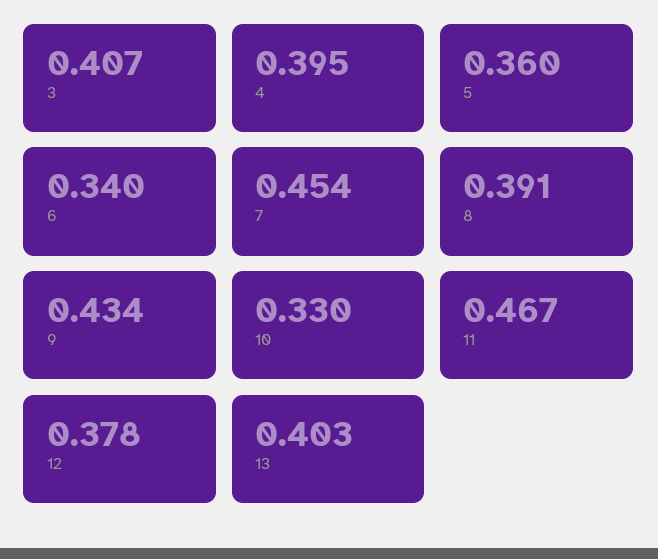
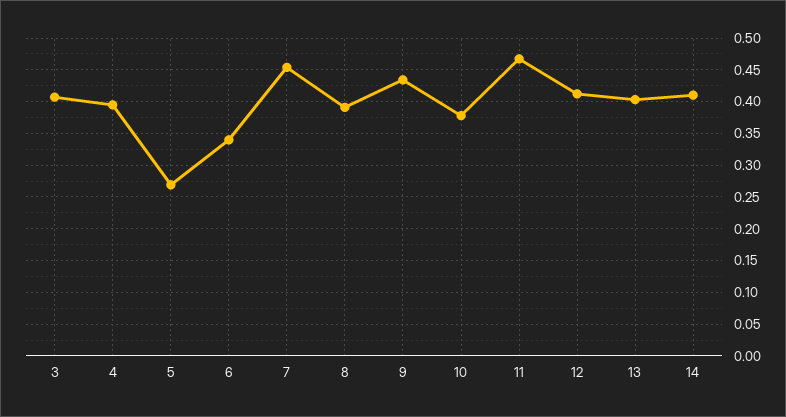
5: 0.36 -> 0.27
10: 0.33 -> 0.38
12: 0.378 -> 0.41
14: none -> 0.41

